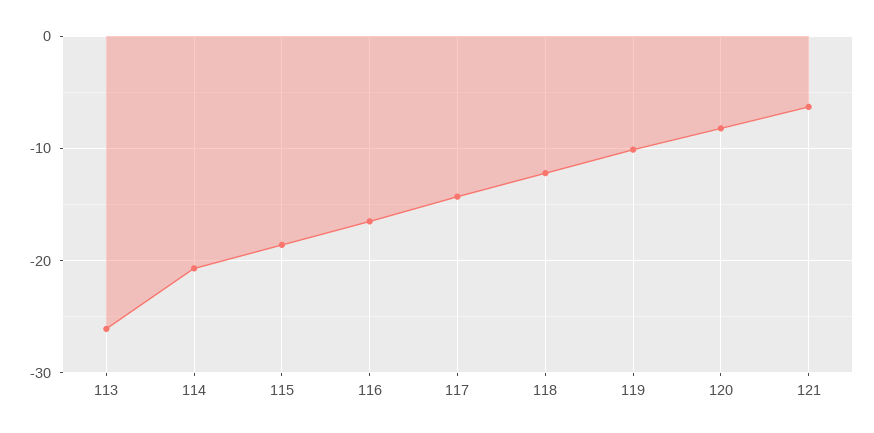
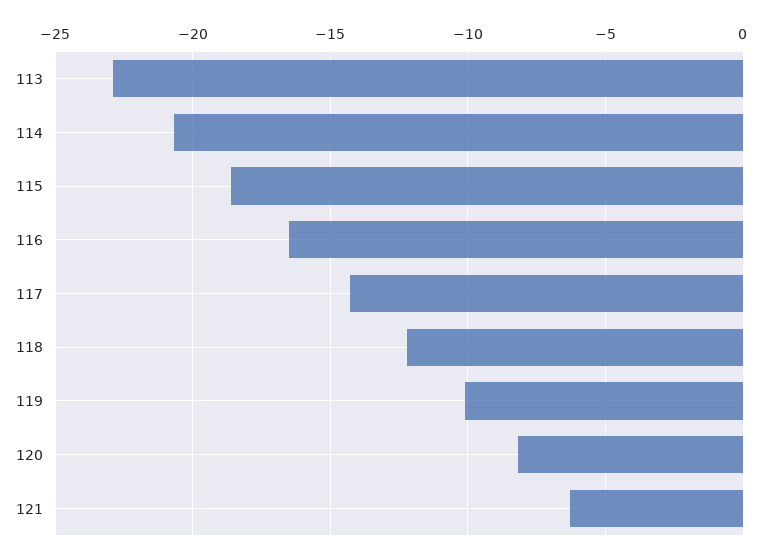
113: -26 -> -23

